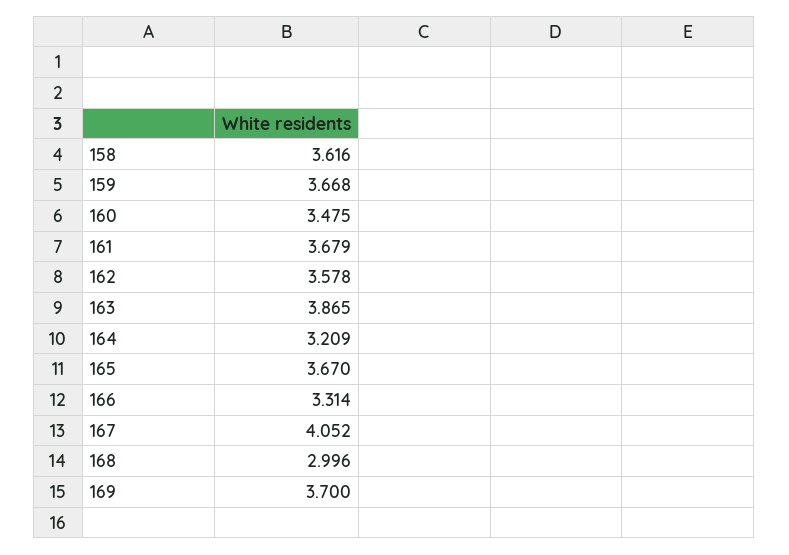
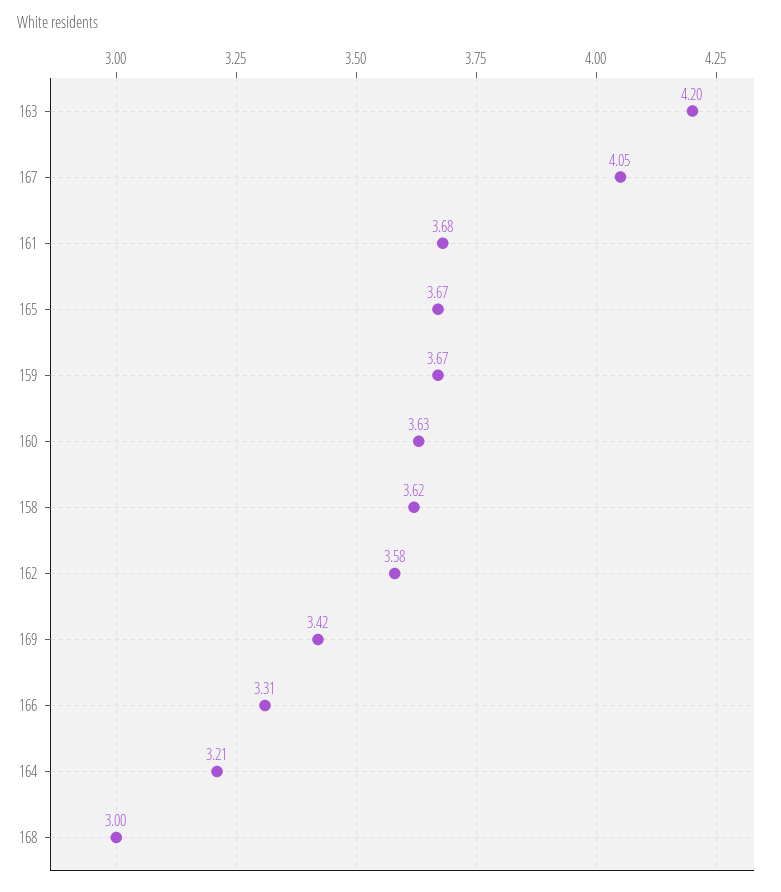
160: 3.475 -> 3.63
163: 3.865 -> 4.2
169: 3.7 -> 3.42

